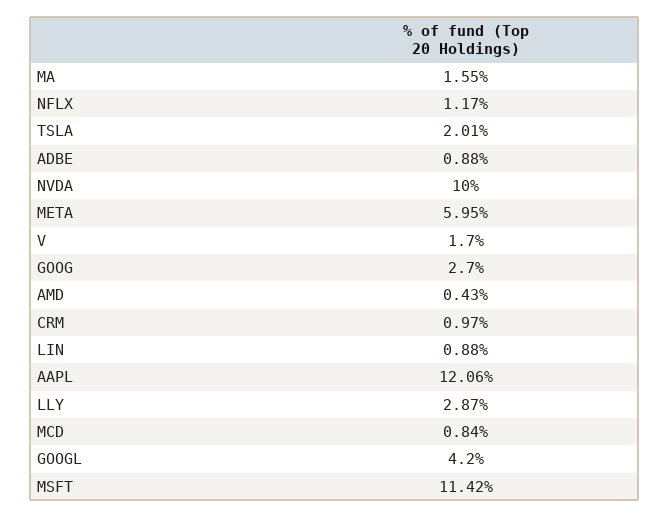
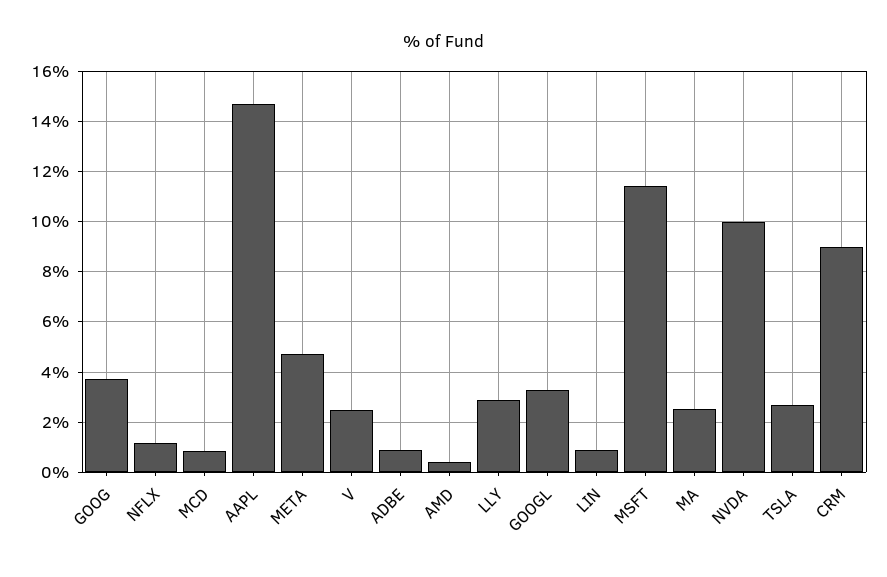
MA: 1.55 -> 2.5
TSLA: 2.01 -> 2.75
META: 5.95 -> 4.75
V: 1.7 -> 2.5
GOOG: 2.7 -> 3.75
CRM: 0.97 -> 9
AAPL: 12.06 -> 14.75
GOOGL: 4.2 -> 3.25

